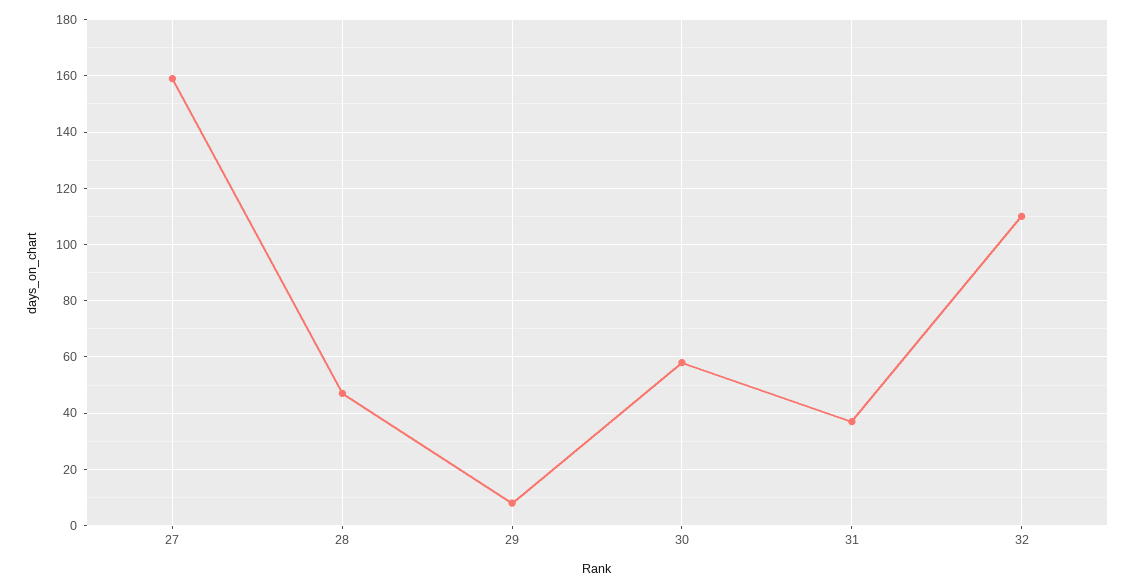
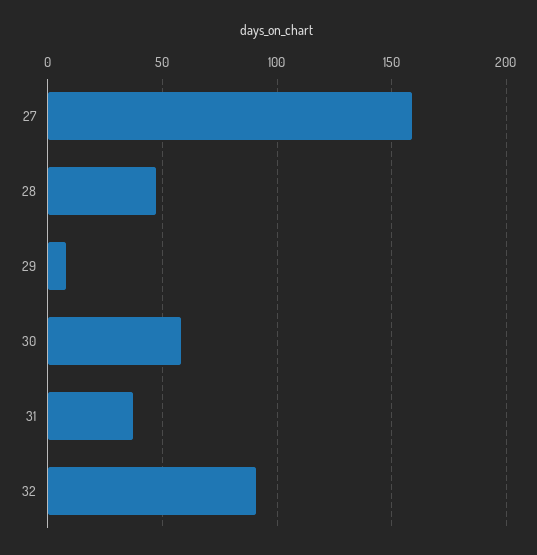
32: 110 -> 90

